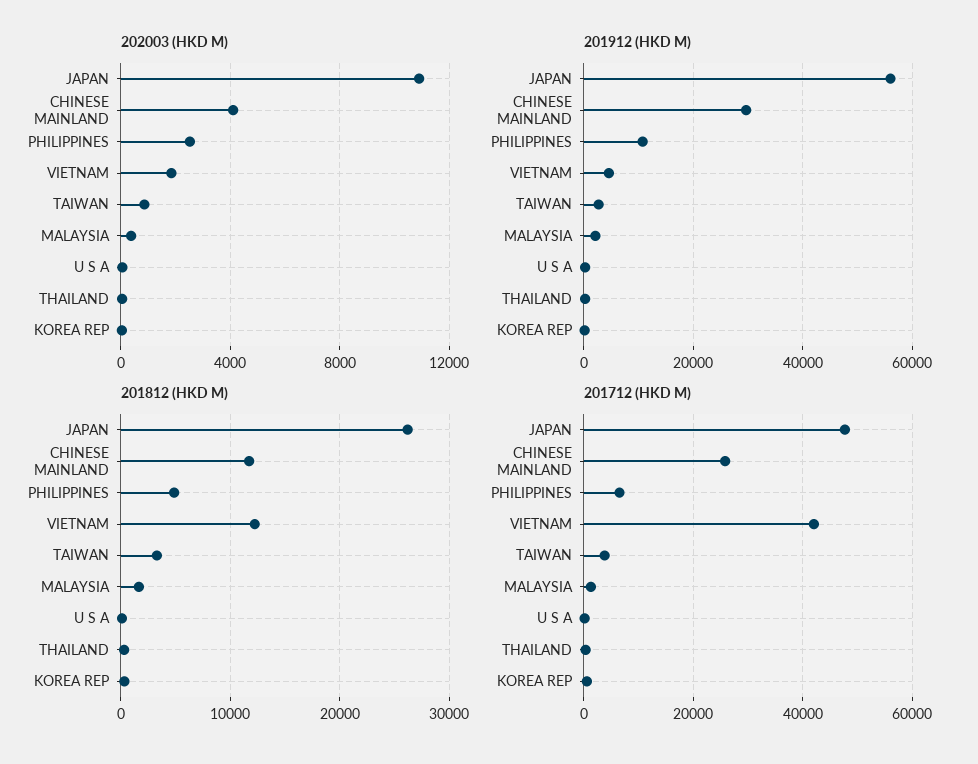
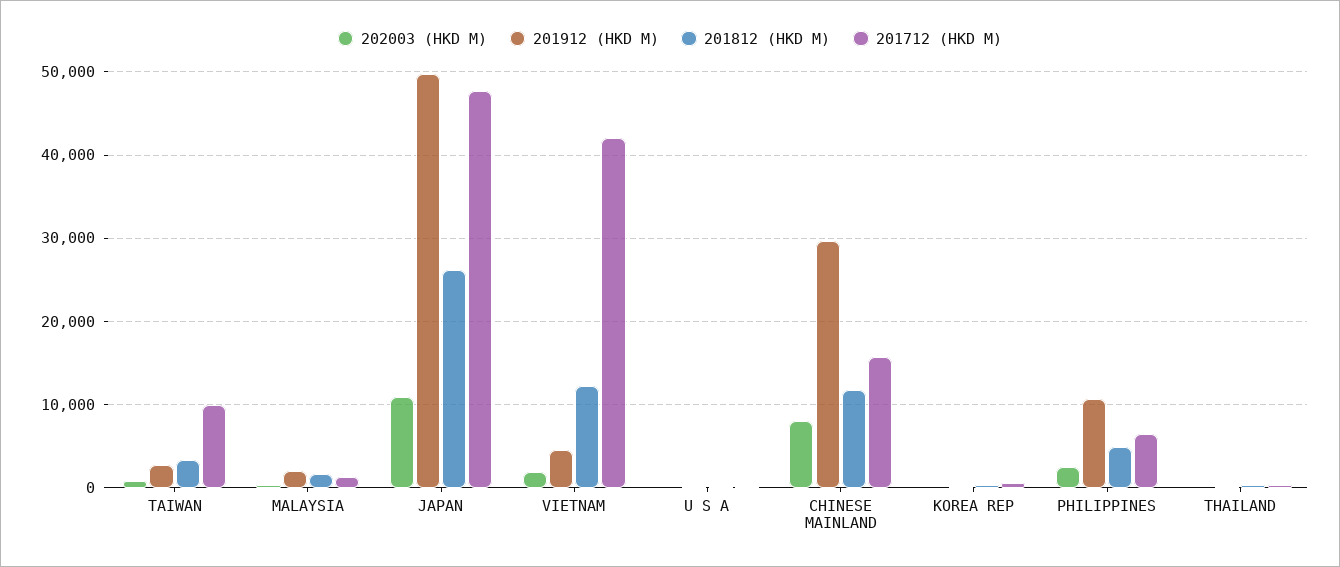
202003 (HKD M), CHINESE MAINLAND: 4000 -> 8000
201912 (HKD M), JAPAN: 56000 -> 50000
201712 (HKD M), CHINESE MAINLAND: 26000 -> 16000
201712 (HKD M), TAIWAN: 4000 -> 10000

